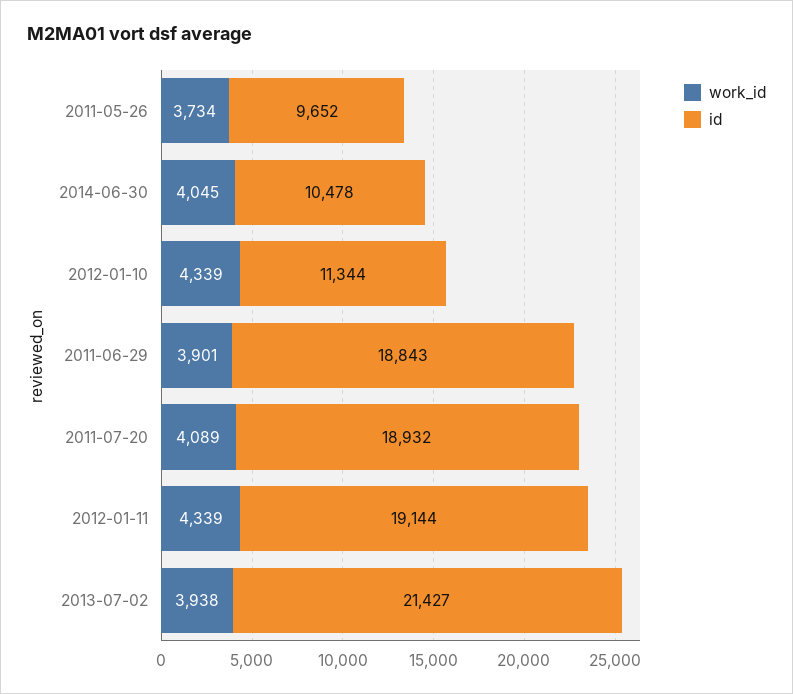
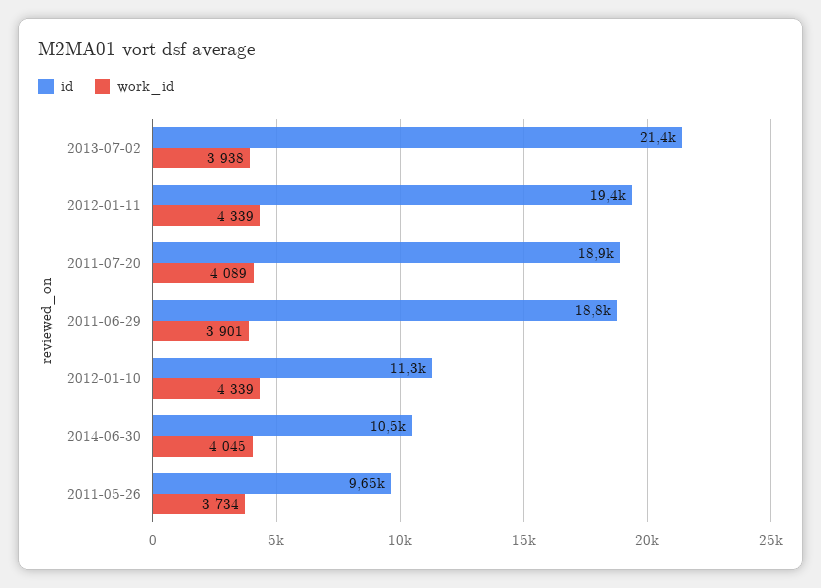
id, 2012-01-11: 19144 -> 19400

